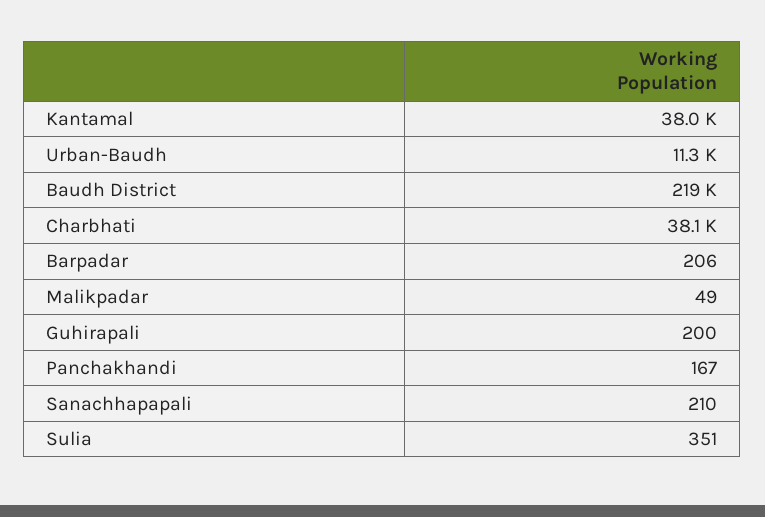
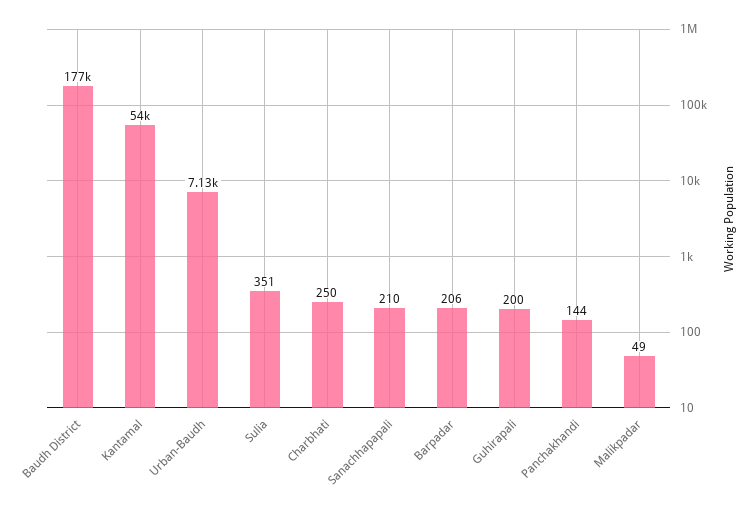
Kantamal: 38000 -> 54000
Urban-Baudh: 11300 -> 7130
Baudh District: 219000 -> 177000
Charbhati: 38100 -> 250
Panchakhandi: 167 -> 144

